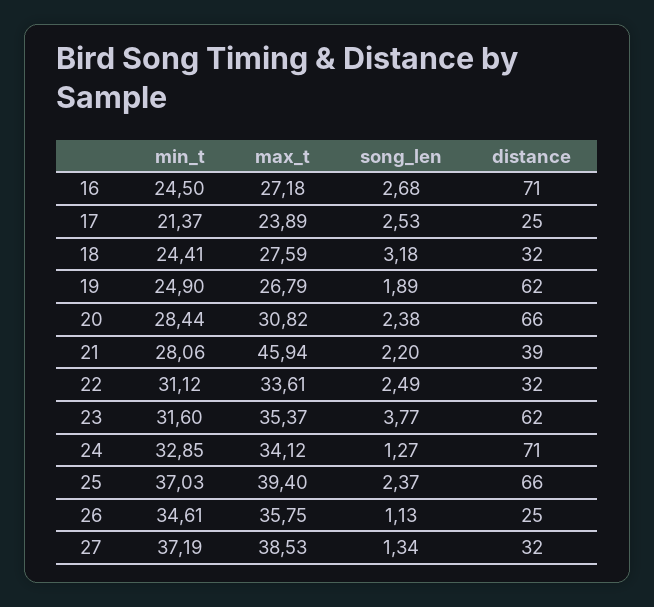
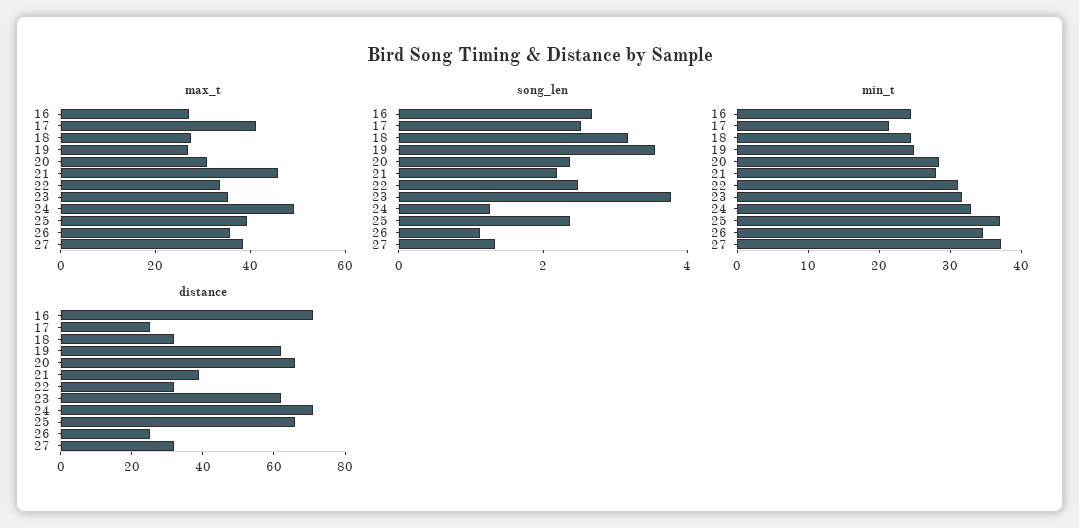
max_t, 17: 23.89 -> 40
song_len, 19: 1.89 -> 3.5
max_t, 24: 34.12 -> 50

